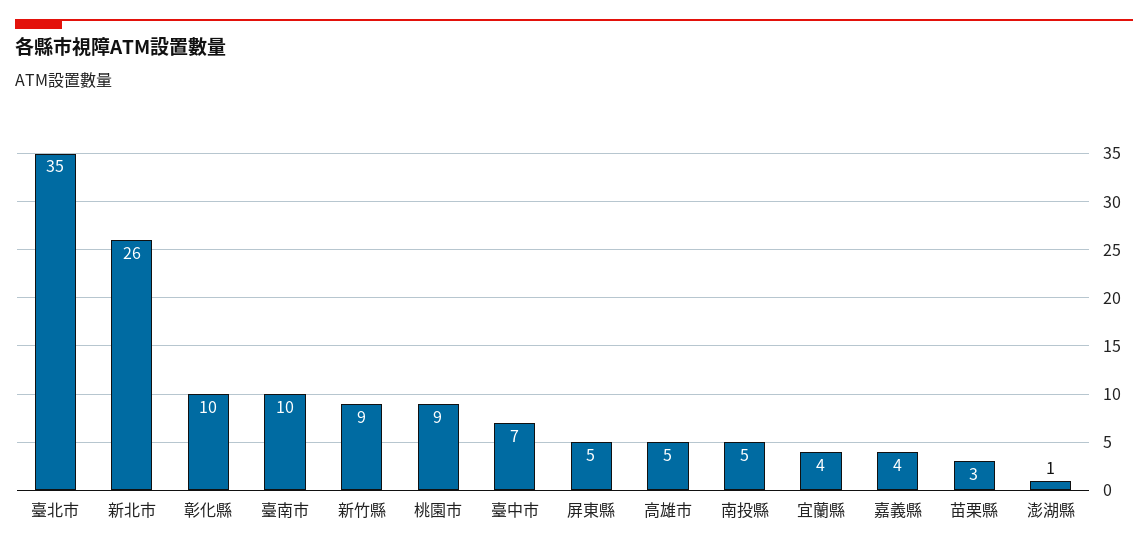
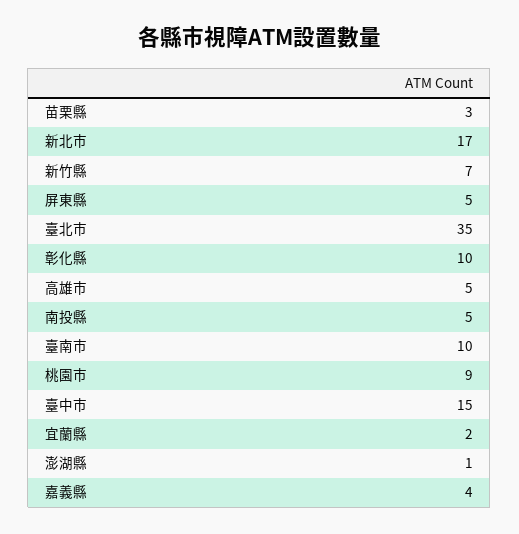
新北市: 26 -> 17
新竹縣: 9 -> 7
臺中市: 7 -> 15
宜蘭縣: 4 -> 2

